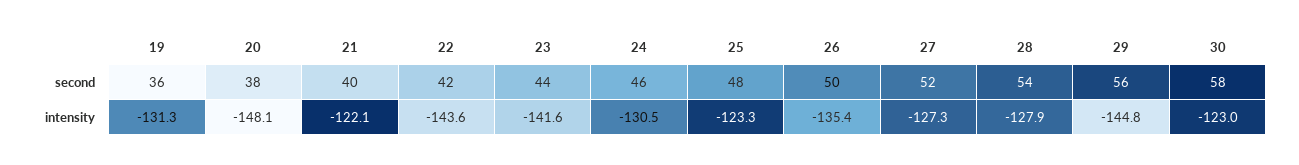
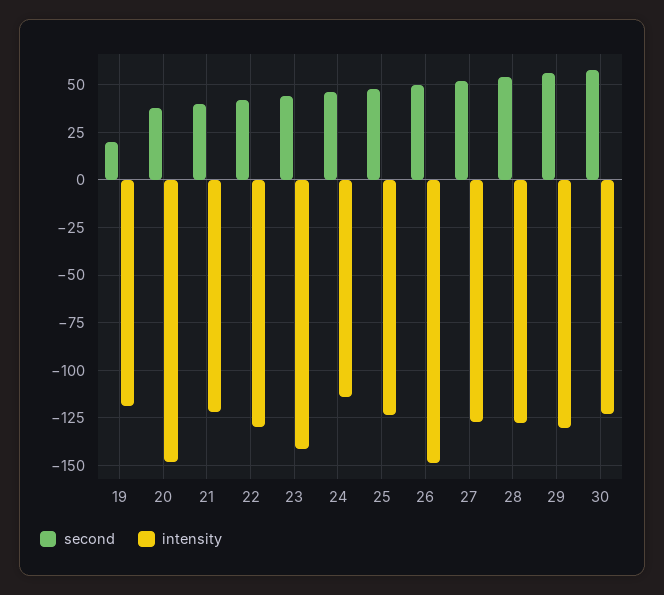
second, 19: 36 -> 20
intensity, 19: -131.3 -> -120
intensity, 22: -143.6 -> -130
intensity, 24: -130.5 -> -115
intensity, 26: -135.4 -> -150
intensity, 29: -144.8 -> -130

